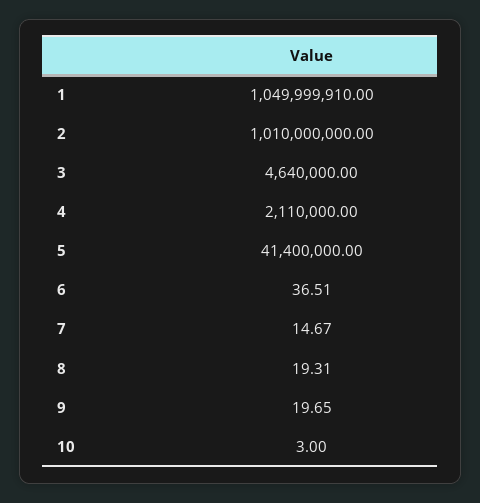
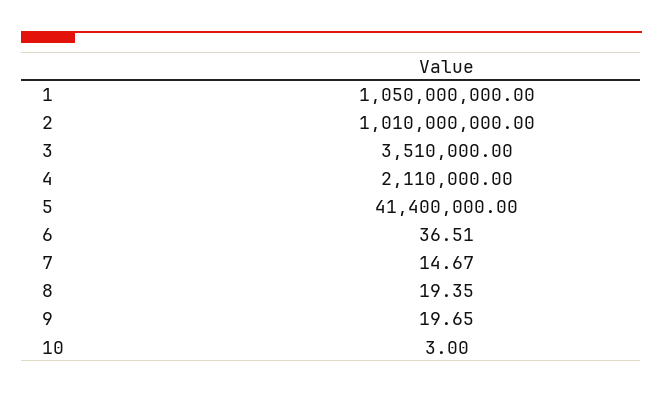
1: 1049999910 -> 1050000000
3: 4640000 -> 3510000
8: 19.31 -> 19.35

